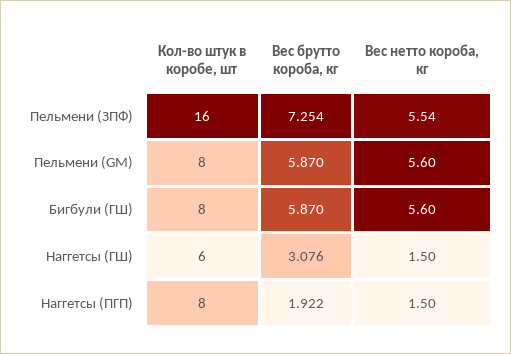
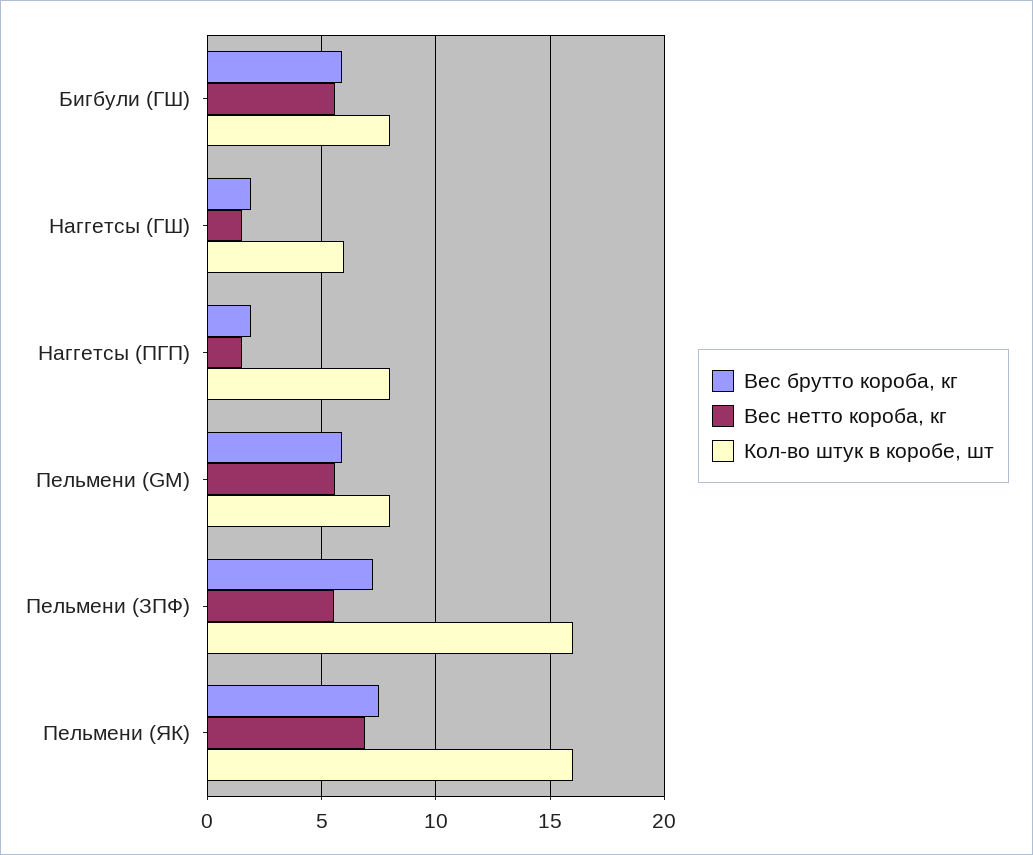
Вес брутто короба, кг, Наггетсы (ГШ): 3.076 -> 2
Вес брутто короба, кг, Пельмени (ЯК): none -> 7.5
Вес нетто короба, кг, Пельмени (ЯК): none -> 7
Кол-во штук в коробе, шт, Пельмени (ЯК): none -> 16

